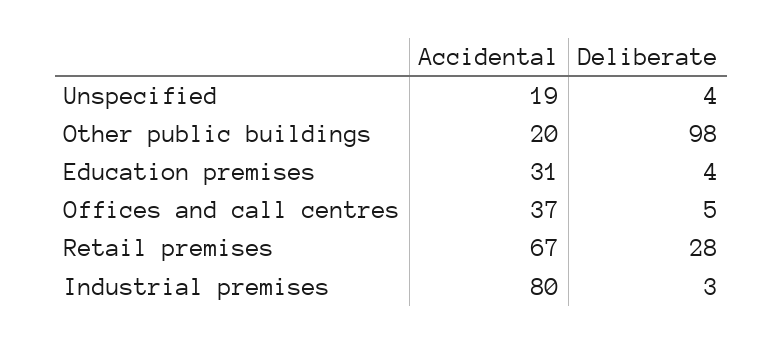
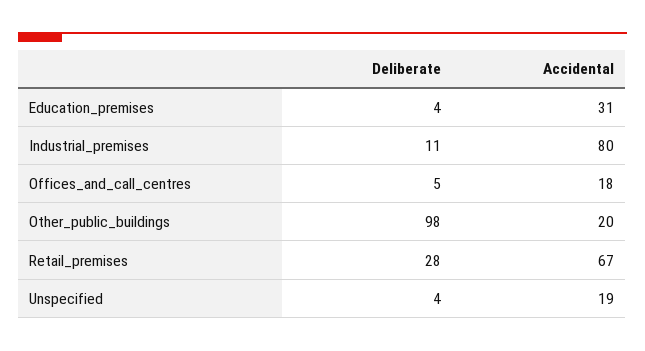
Accidental, Offices and call centres: 37 -> 18
Deliberate, Industrial premises: 3 -> 11

